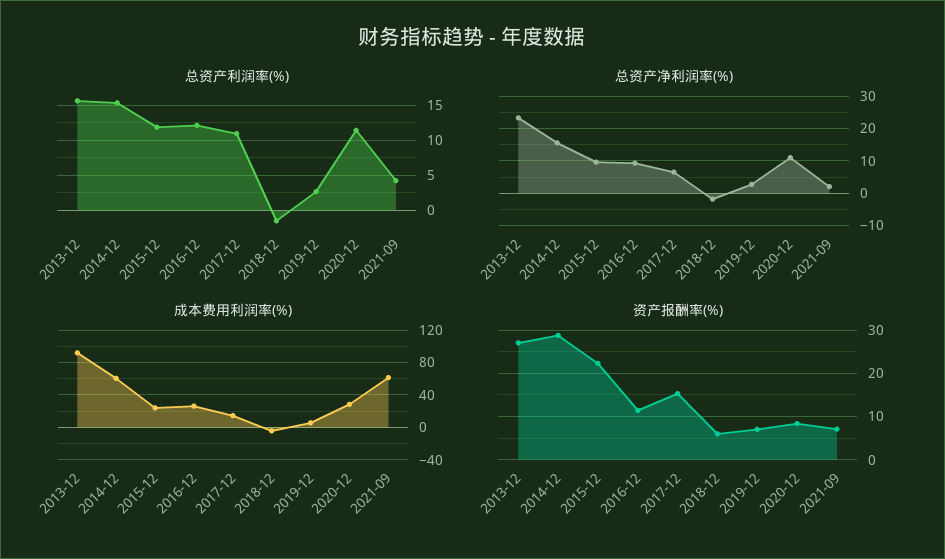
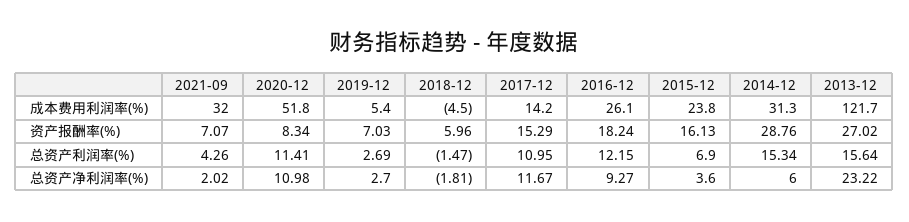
总资产利润率(%), 2015-12: 12 -> 6.9
总资产净利润率(%), 2014-12: 16 -> 6
总资产净利润率(%), 2015-12: 10 -> 3.6
总资产净利润率(%), 2017-12: 6 -> 11.67
成本费用利润率(%), 2013-12: 90 -> 121.7
成本费用利润率(%), 2014-12: 60 -> 31.3
成本费用利润率(%), 2020-12: 30 -> 51.8
成本费用利润率(%), 2021-09: 60 -> 32
资产报酬率(%), 2015-12: 22 -> 16.13
资产报酬率(%), 2016-12: 12 -> 18.24

